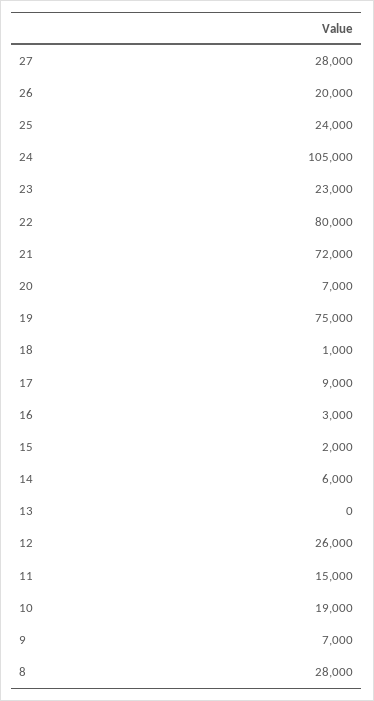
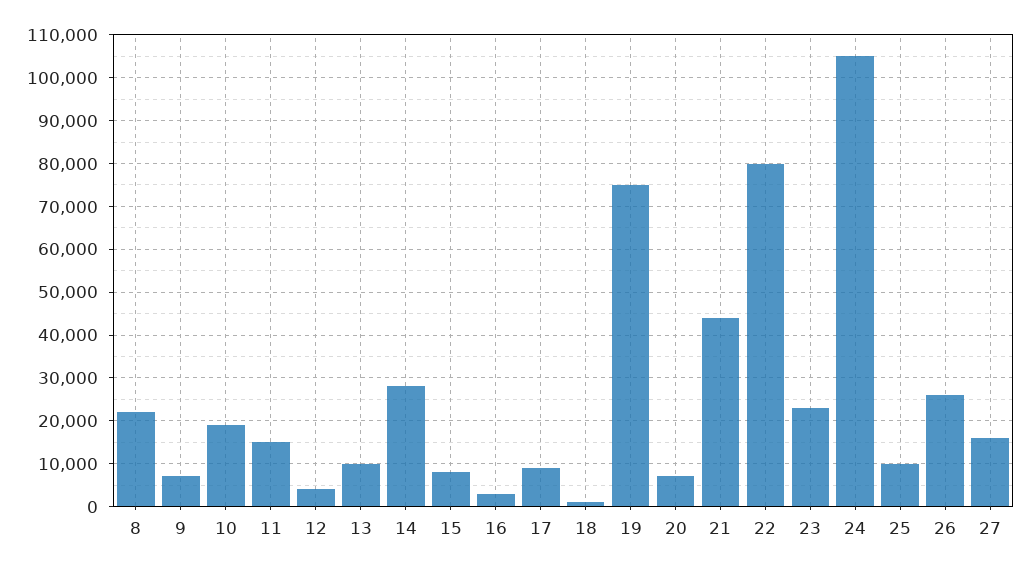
27: 28000 -> 16000
26: 20000 -> 26000
25: 24000 -> 10000
21: 72000 -> 44000
15: 2000 -> 8000
14: 6000 -> 28000
13: 0 -> 10000
12: 26000 -> 4000
8: 28000 -> 22000

